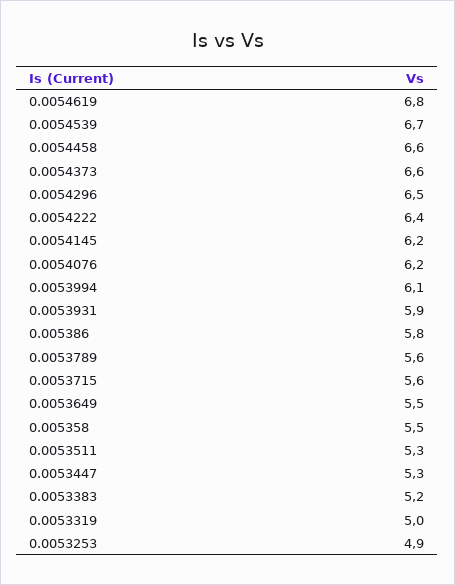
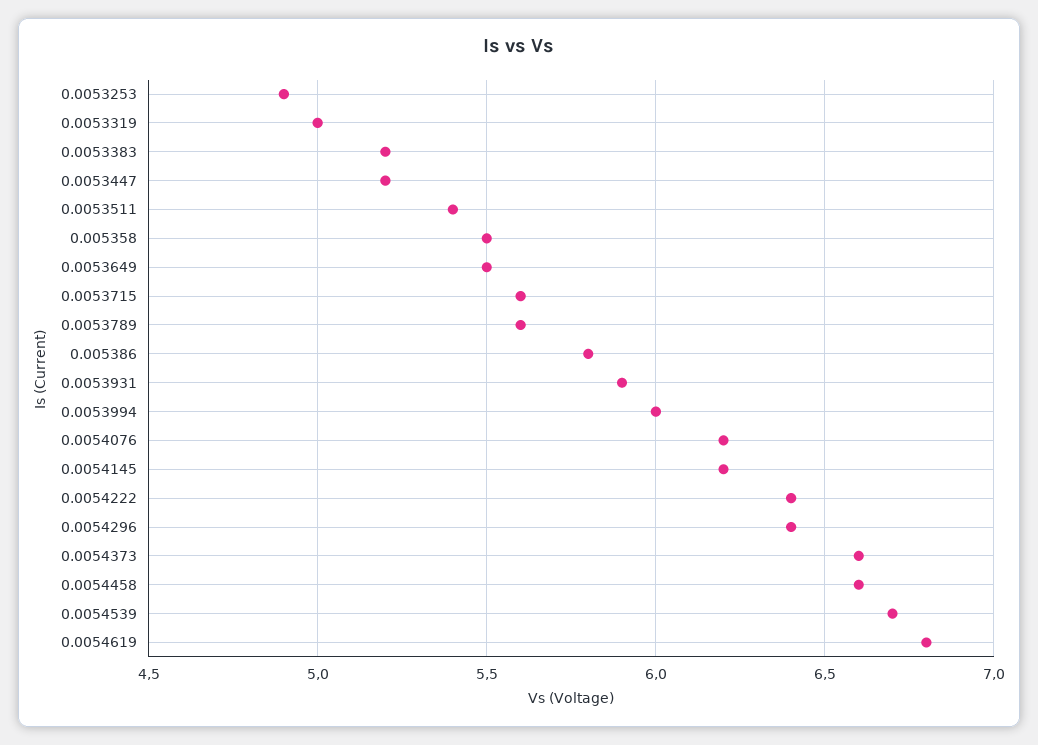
0.0054296: 6.5 -> 6.4
0.0053994: 6.1 -> 6
0.0053511: 5.3 -> 5.4
0.0053447: 5.3 -> 5.2

